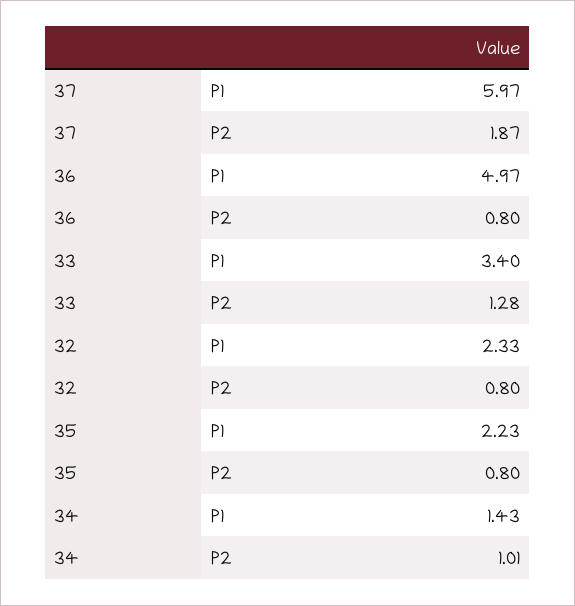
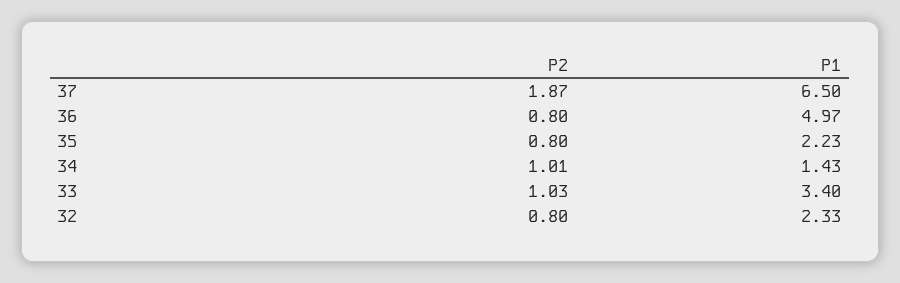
37, P1: 5.97 -> 6.5
33, P2: 1.28 -> 1.03

